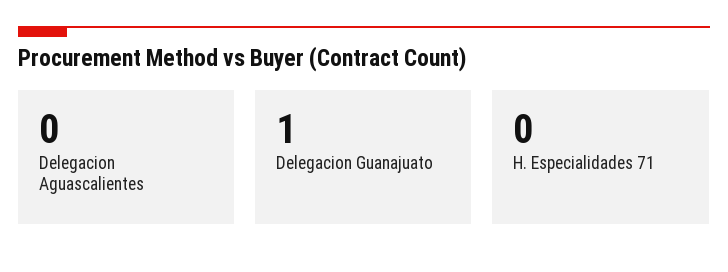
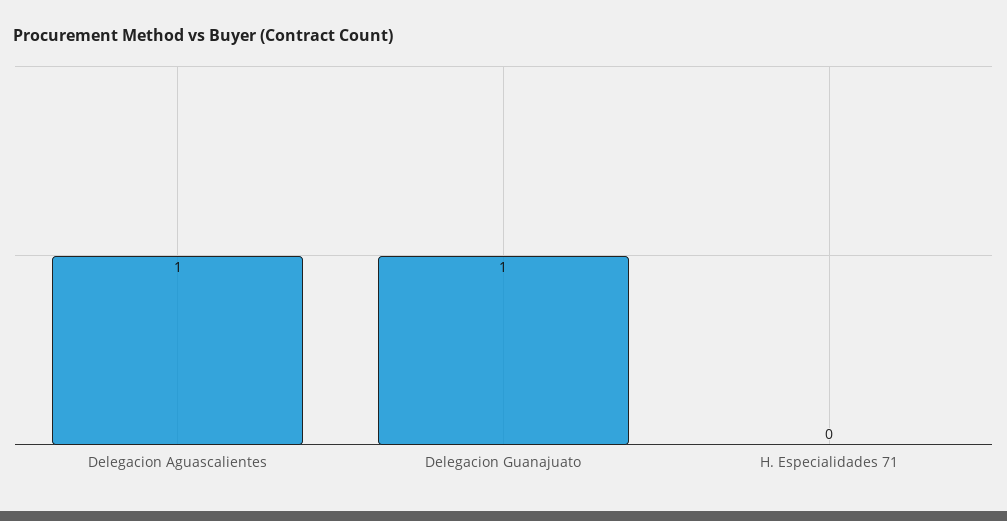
Delegacion Aguascalientes: 0 -> 1

